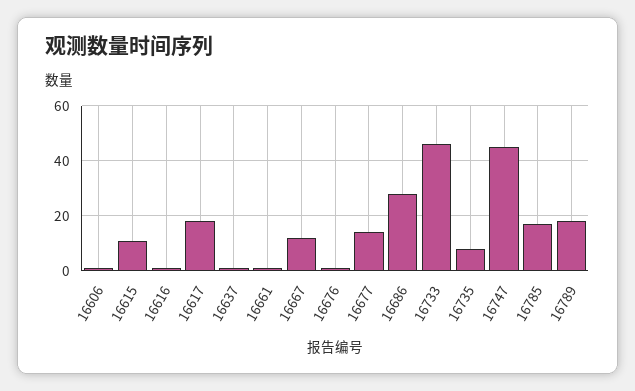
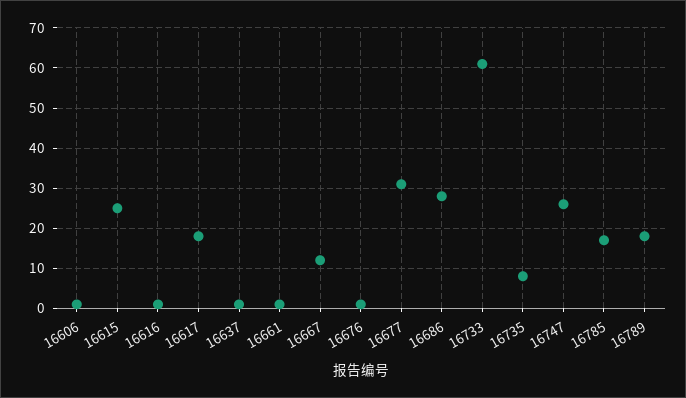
16615: 10 -> 25
16677: 15 -> 30
16733: 45 -> 60
16747: 45 -> 25

